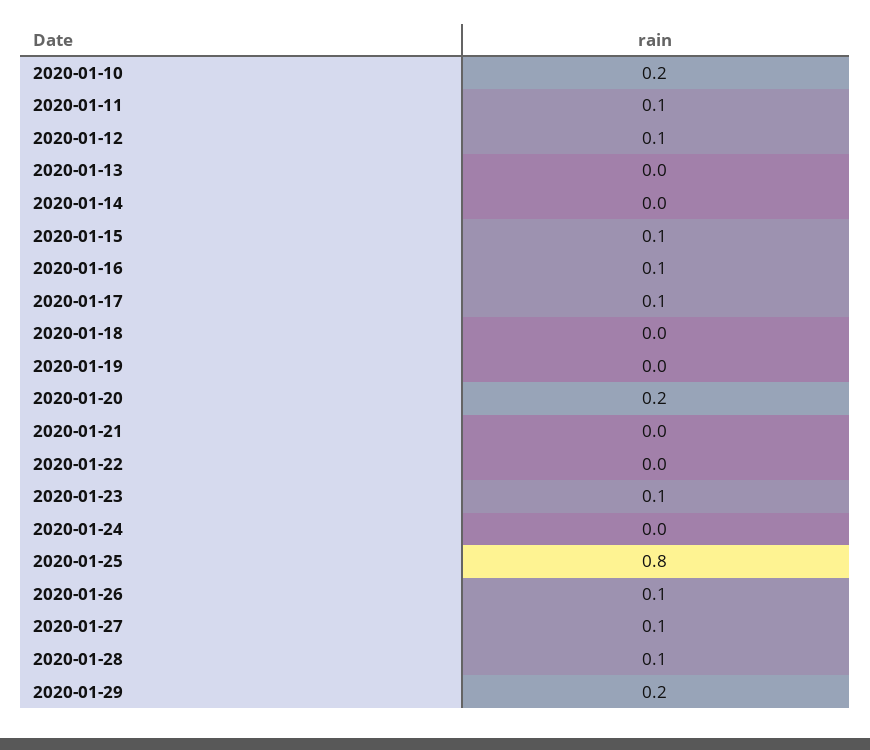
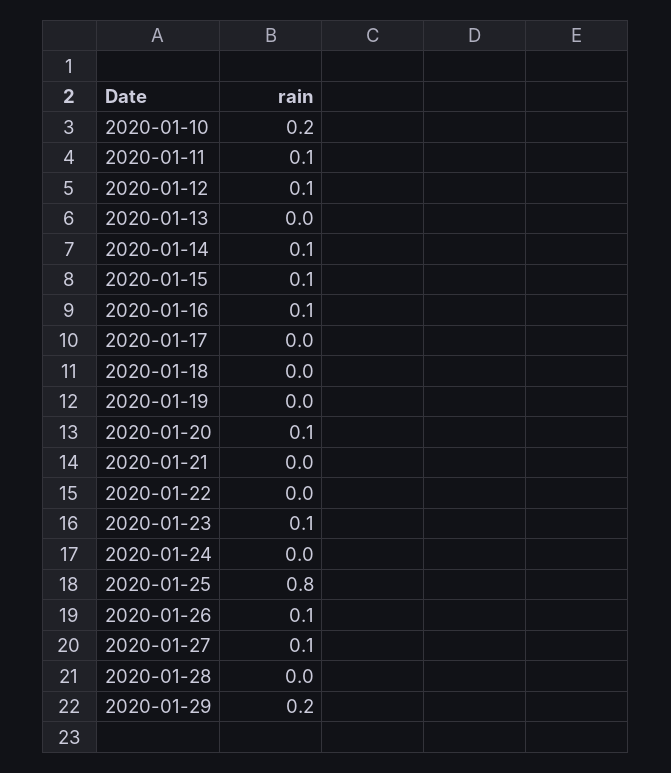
2020-01-14: 0 -> 0.1
2020-01-17: 0.1 -> 0
2020-01-20: 0.2 -> 0.1
2020-01-28: 0.1 -> 0

